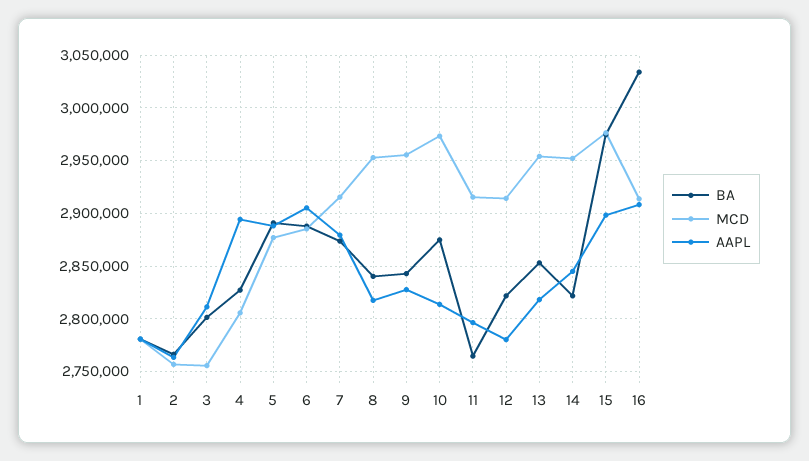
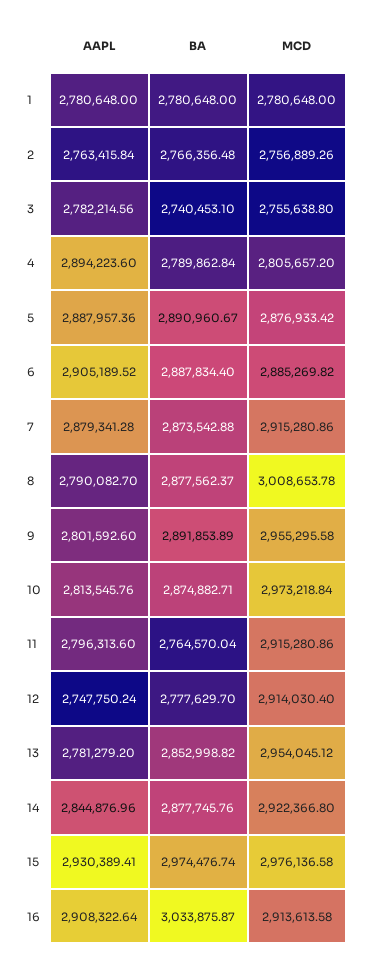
BA, 3: 2800000 -> 2740453.1
AAPL, 3: 2810000 -> 2782214.56
BA, 4: 2830000 -> 2789862.84
BA, 8: 2840000 -> 2877562.37
MCD, 8: 2950000 -> 3008653.78
AAPL, 8: 2820000 -> 2790082.7
BA, 9: 2840000 -> 2891853.89
AAPL, 9: 2830000 -> 2801592.6
BA, 12: 2820000 -> 2777629.7
AAPL, 12: 2780000 -> 2747750.24
AAPL, 13: 2820000 -> 2781279.2
BA, 14: 2820000 -> 2877745.76
MCD, 14: 2950000 -> 2922366.8
AAPL, 15: 2900000 -> 2930389.41

